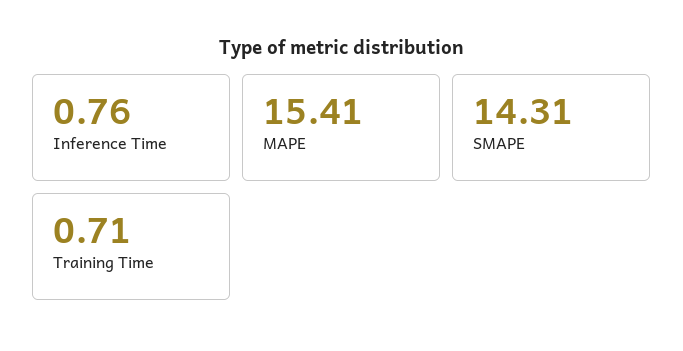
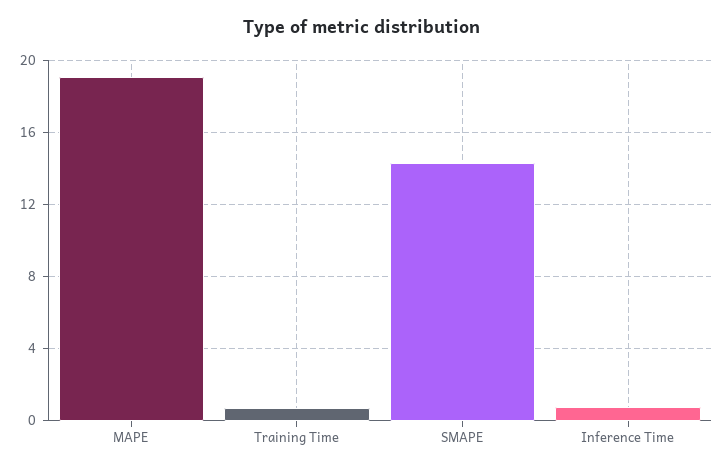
MAPE: 15.41 -> 19

